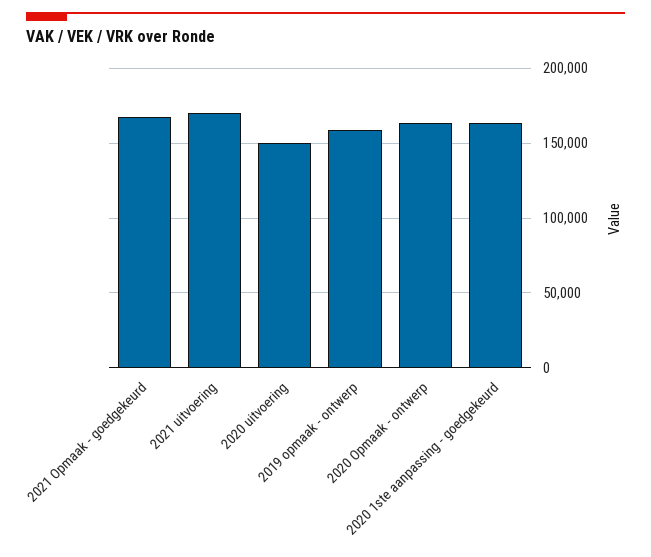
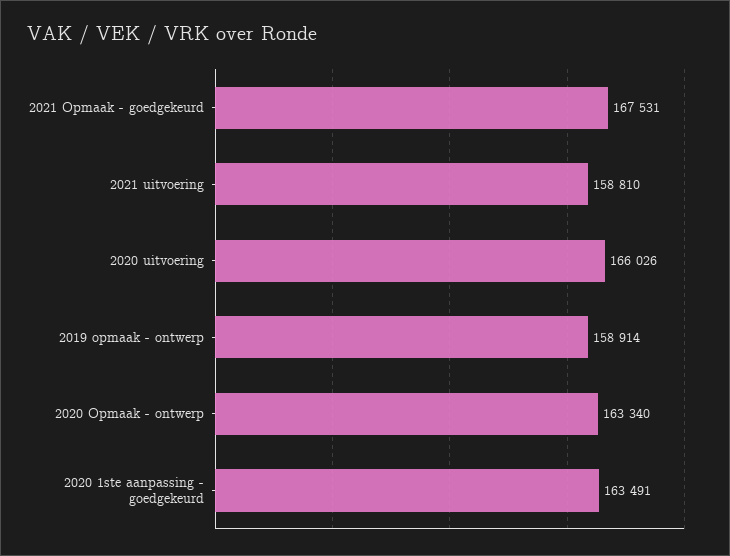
2021 uitvoering: 170000 -> 158810
2020 uitvoering: 150000 -> 166026

